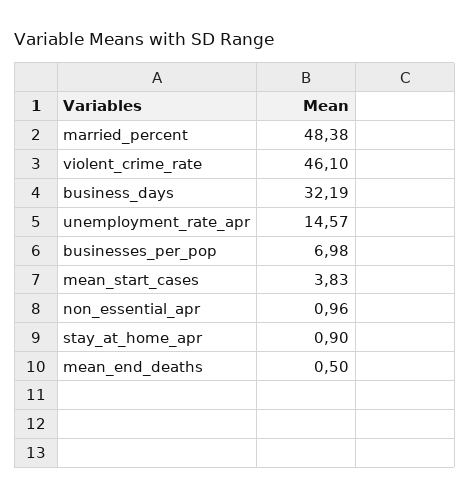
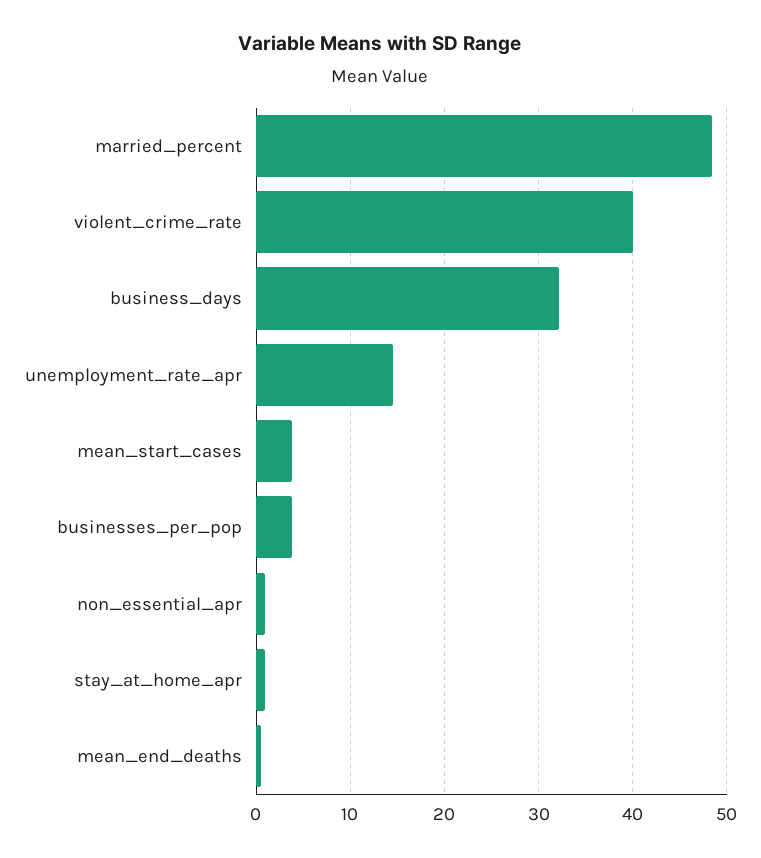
violent_crime_rate: 46.1 -> 40
businesses_per_pop: 6.98 -> 4

